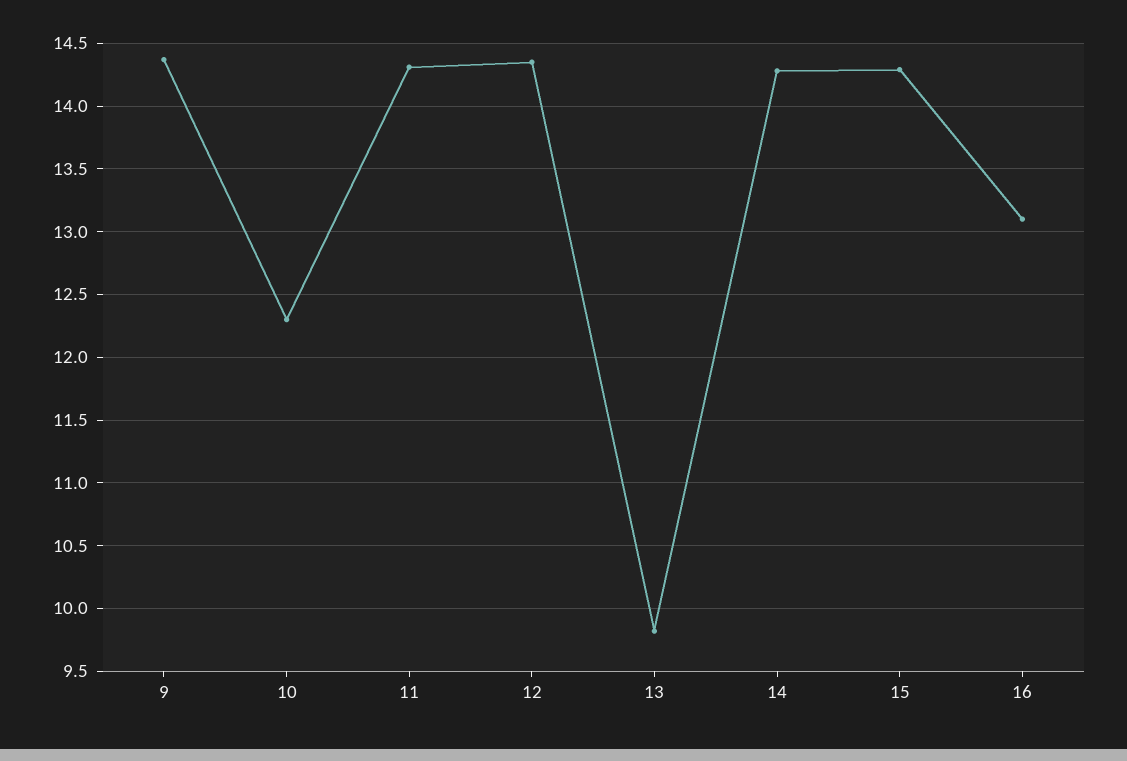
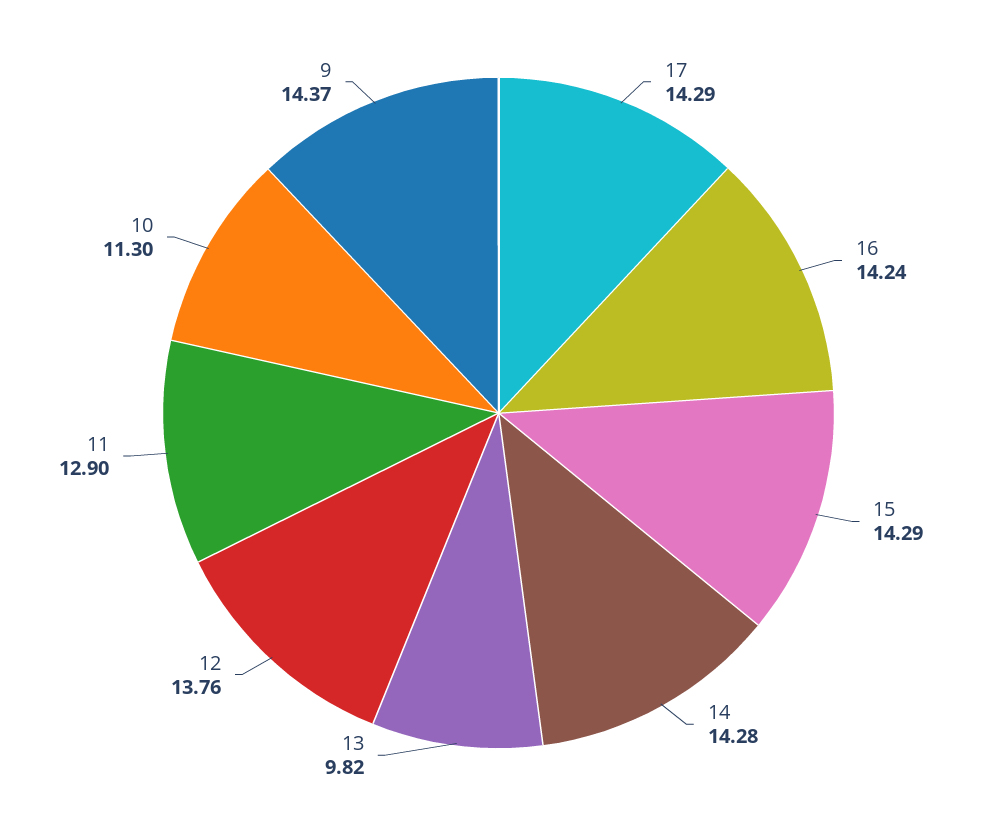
10: 12.3 -> 11.3
11: 14.3 -> 12.9
12: 14.35 -> 13.76
16: 13.1 -> 14.24
17: none -> 14.29

